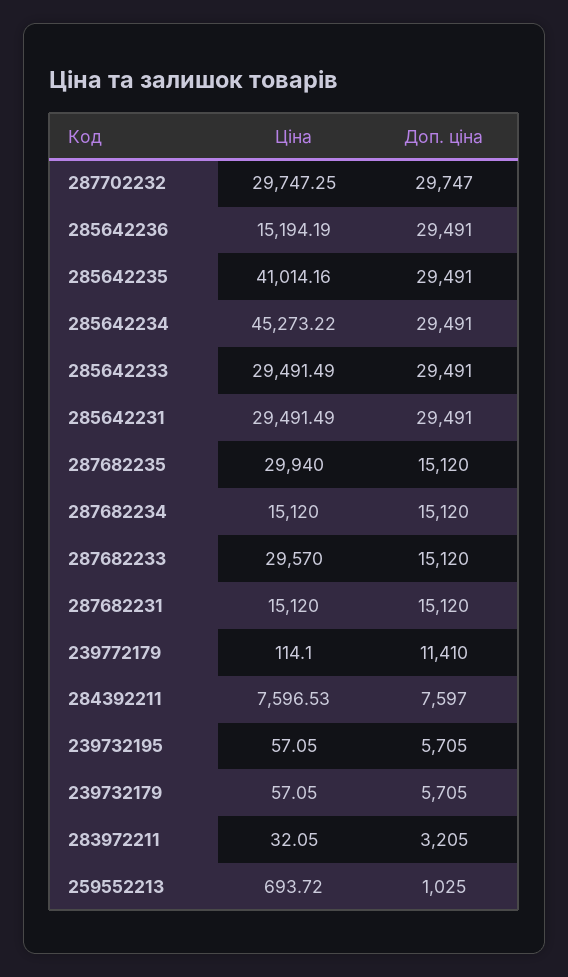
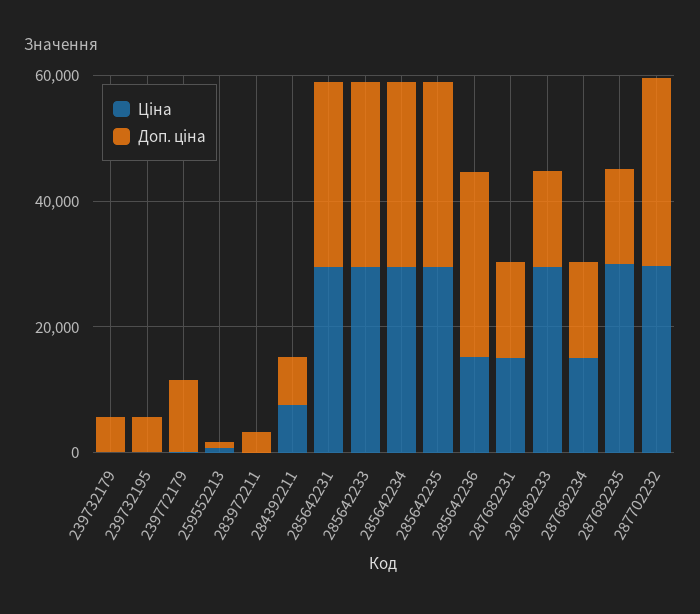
Ціна, 285642235: 41014.16 -> 30000
Ціна, 285642234: 45273.22 -> 30000

